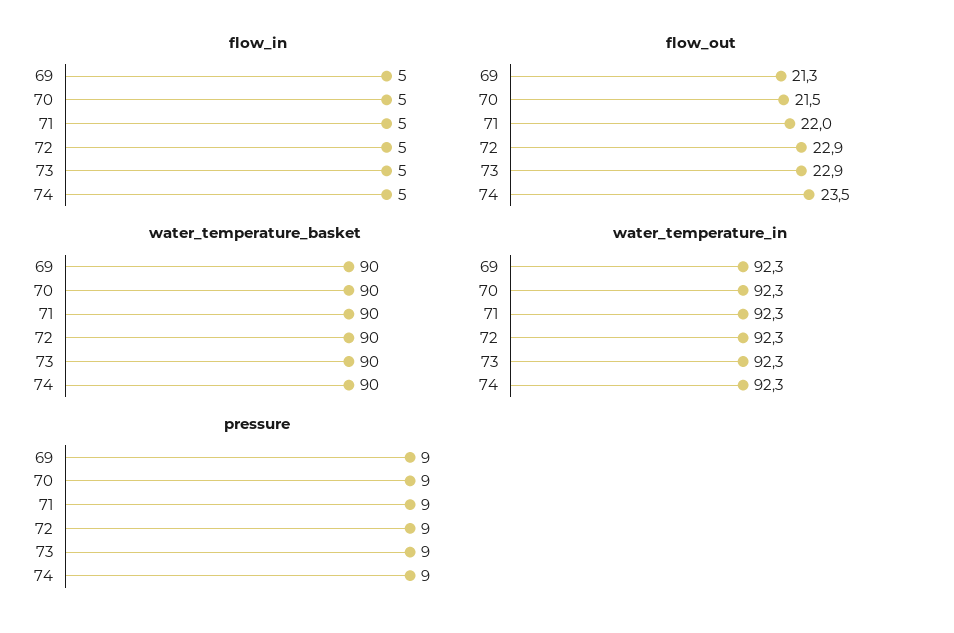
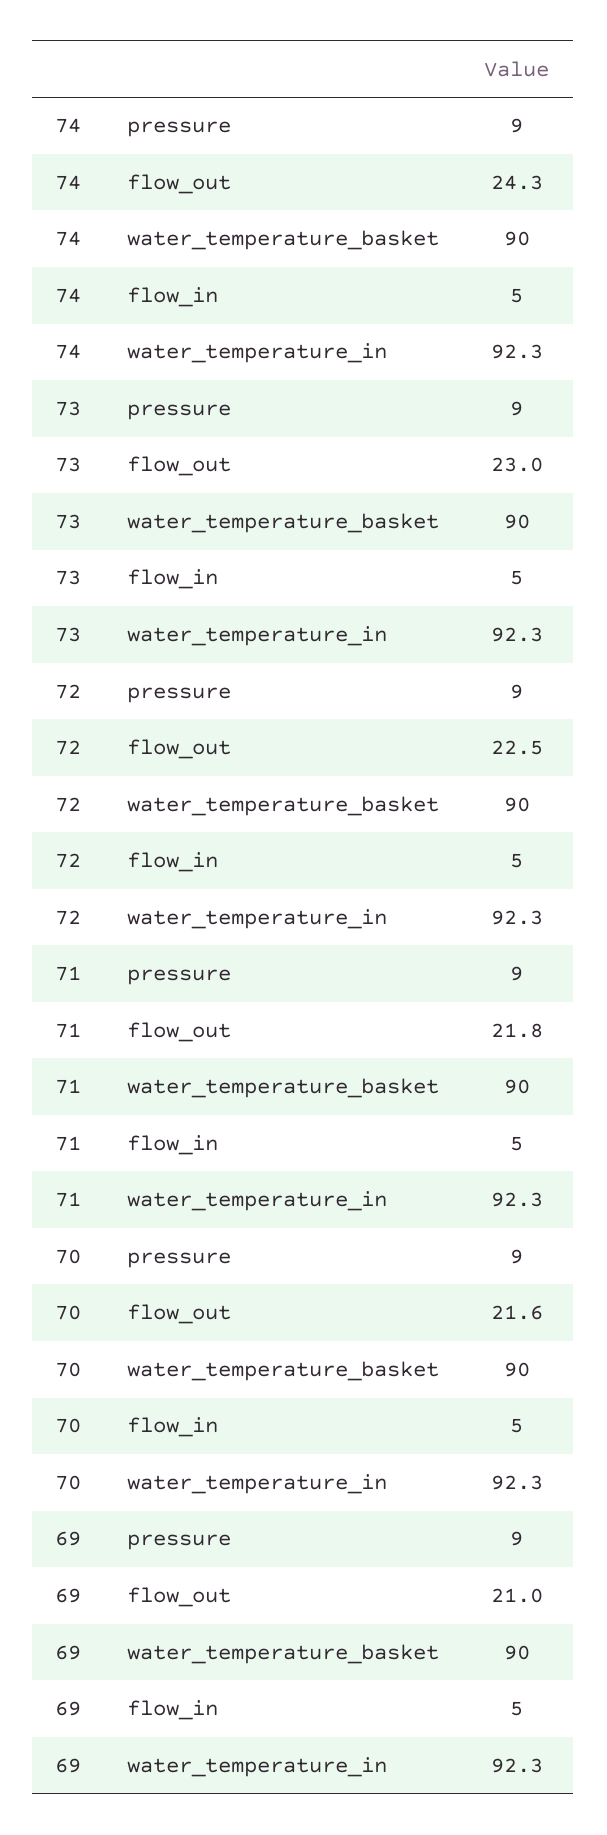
flow_out, 69: 21.3 -> 21
flow_out, 70: 21.5 -> 21.6
flow_out, 71: 22 -> 21.8
flow_out, 72: 22.9 -> 22.5
flow_out, 73: 22.9 -> 23
flow_out, 74: 23.5 -> 24.3

